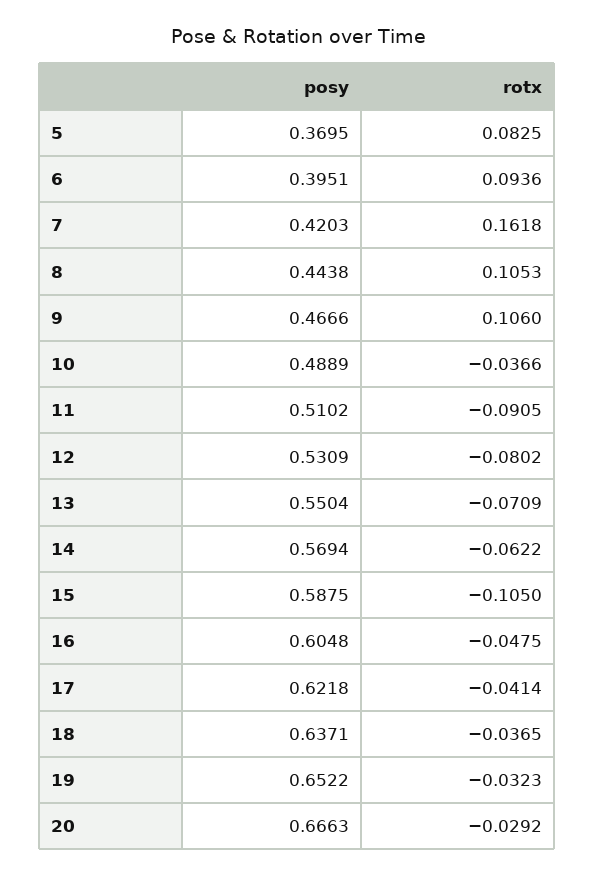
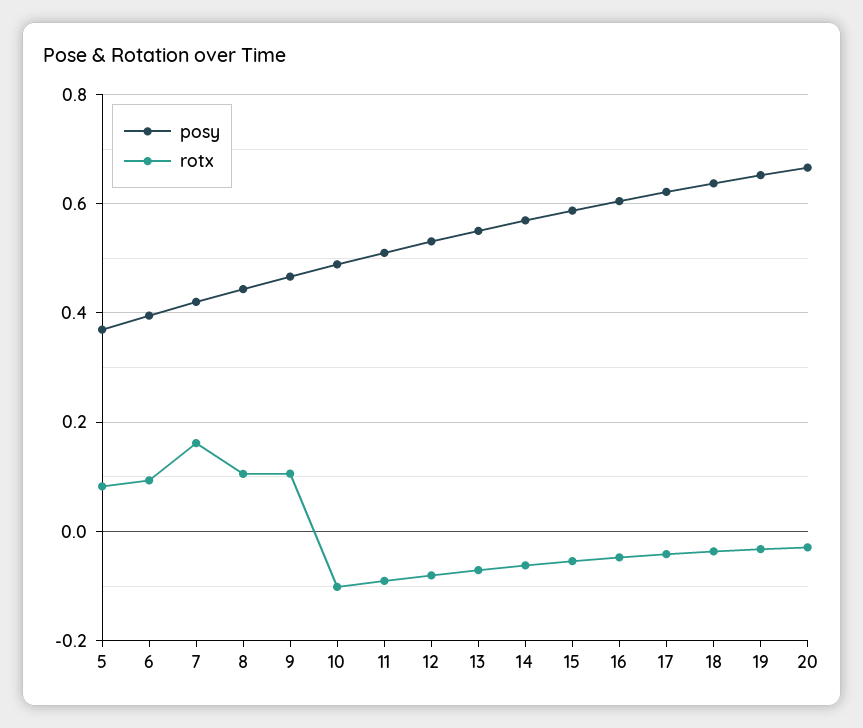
rotx, 10: -0.0366 -> -0.1
rotx, 15: -0.105 -> -0.06

